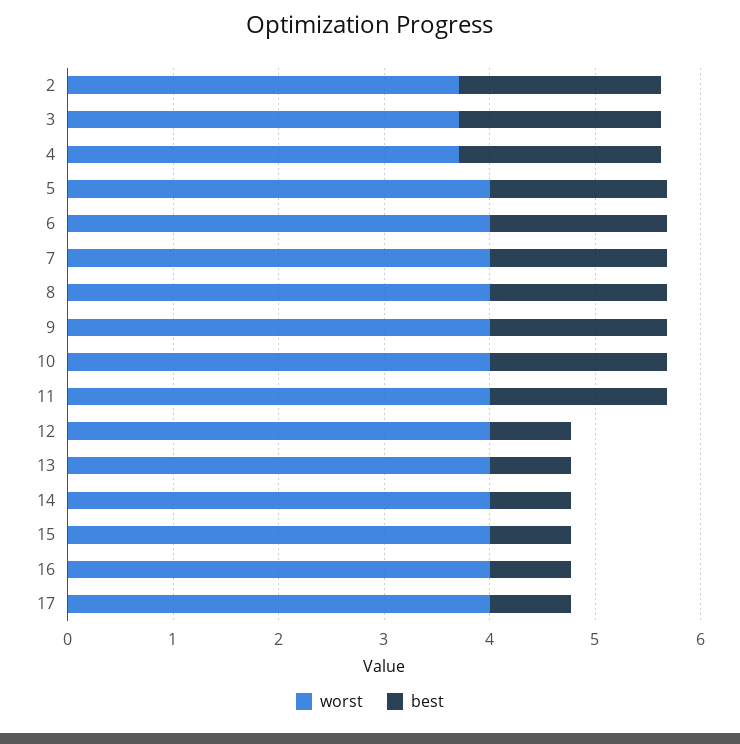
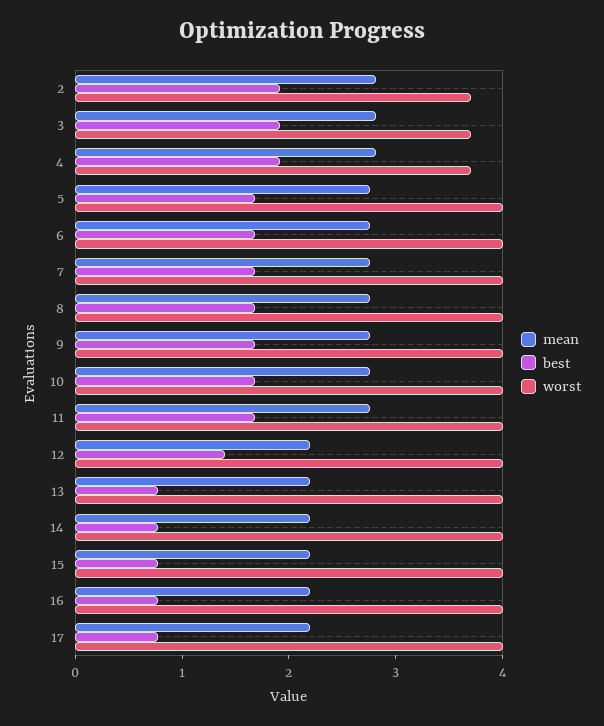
best, 12: 0.8 -> 1.4
mean, 2: none -> 2.8
mean, 3: none -> 2.8
mean, 4: none -> 2.8
mean, 5: none -> 2.8
mean, 6: none -> 2.8
mean, 7: none -> 2.8
mean, 8: none -> 2.8
mean, 9: none -> 2.8
mean, 10: none -> 2.8
mean, 11: none -> 2.8
mean, 12: none -> 2.2
mean, 13: none -> 2.2
mean, 14: none -> 2.2
mean, 15: none -> 2.2
mean, 16: none -> 2.2
mean, 17: none -> 2.2

